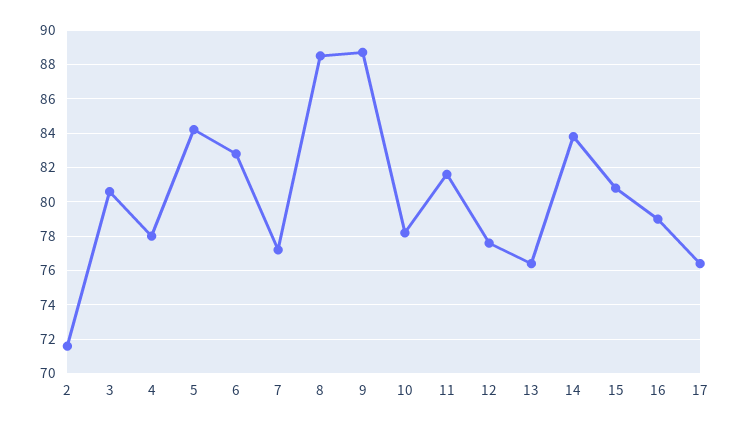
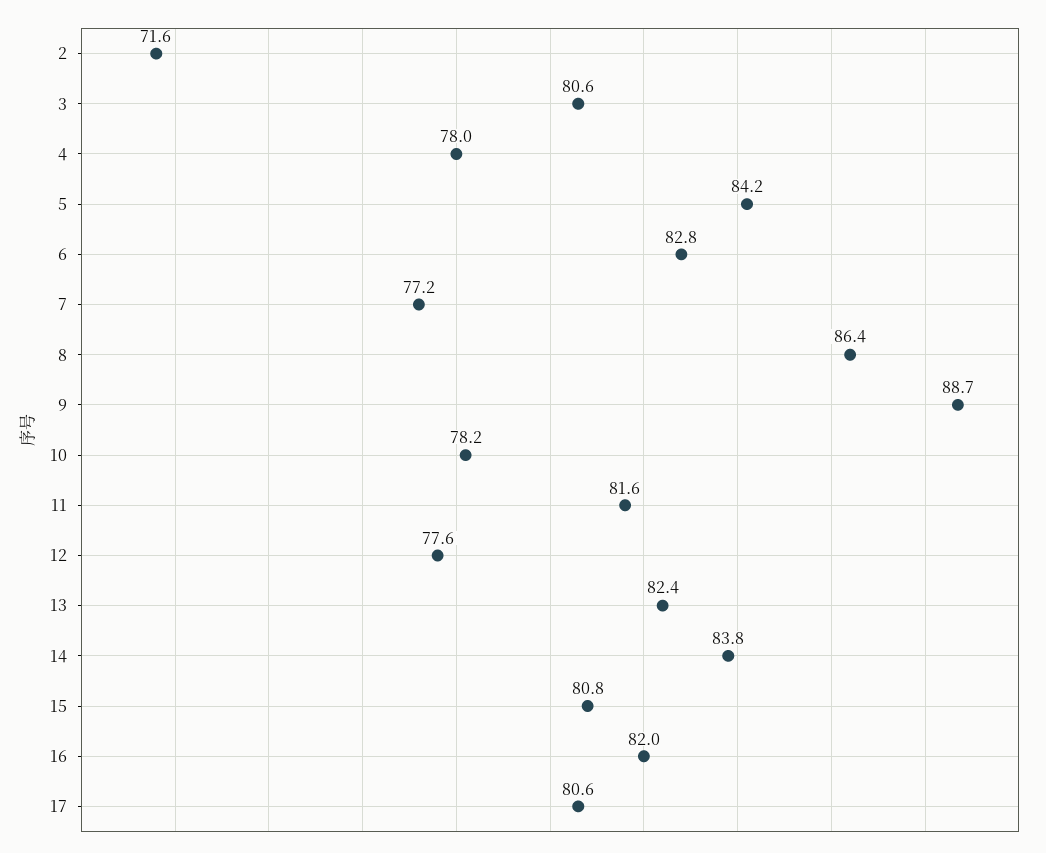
8: 88.5 -> 86.4
13: 76.5 -> 82.4
16: 79 -> 82
17: 76.5 -> 80.6

